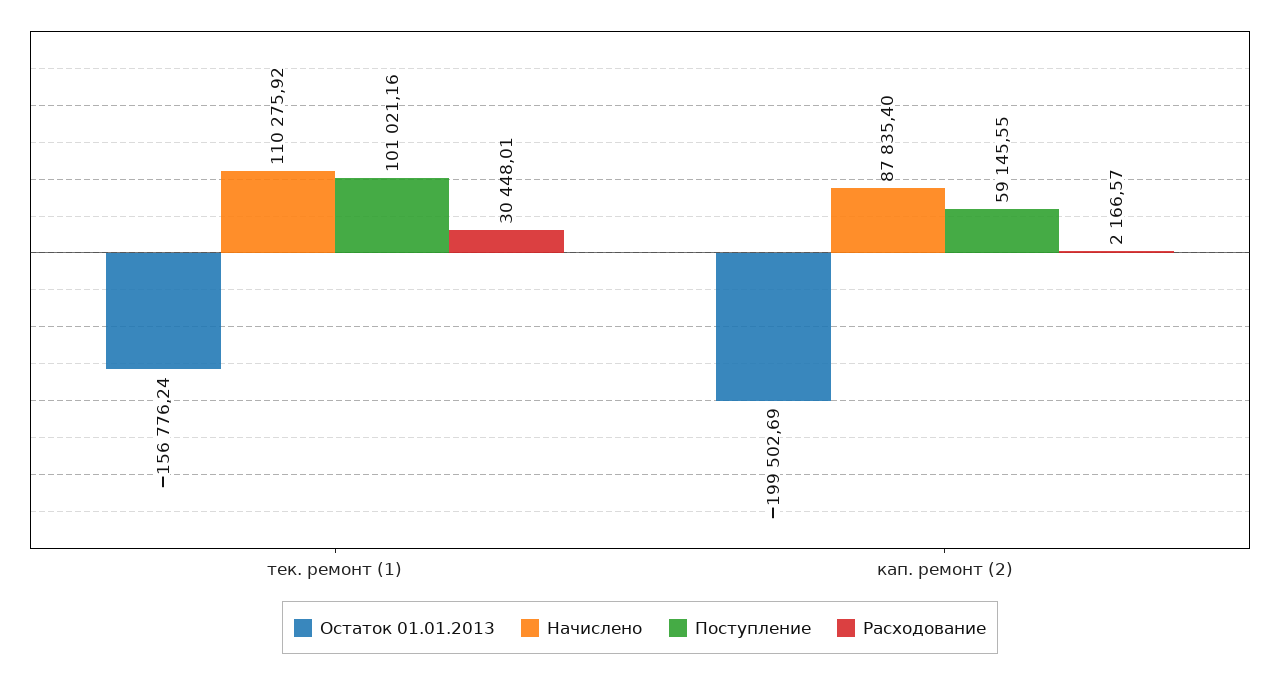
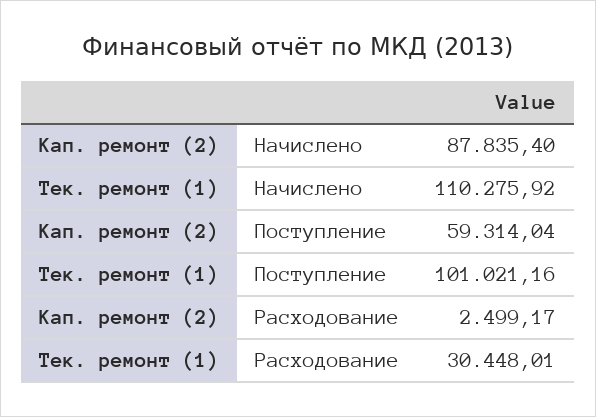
Остаток 01.01.2013, тек. ремонт (1): -156776.24 -> none
Остаток 01.01.2013, кап. ремонт (2): -199502.69 -> none
Поступление, кап. ремонт (2): 59145.55 -> 59314.04
Расходование, кап. ремонт (2): 2166.57 -> 2499.17

